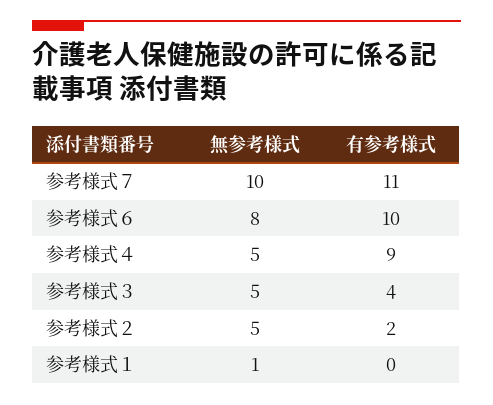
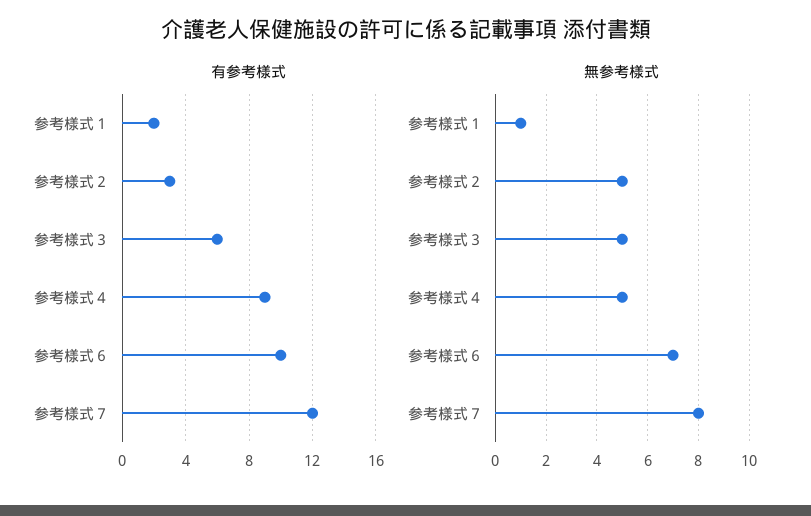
無参考様式, 参考様式７: 10 -> 8
有参考様式, 参考様式７: 11 -> 12
無参考様式, 参考様式６: 8 -> 7
有参考様式, 参考様式３: 4 -> 6
有参考様式, 参考様式２: 2 -> 3
有参考様式, 参考様式１: 0 -> 2

